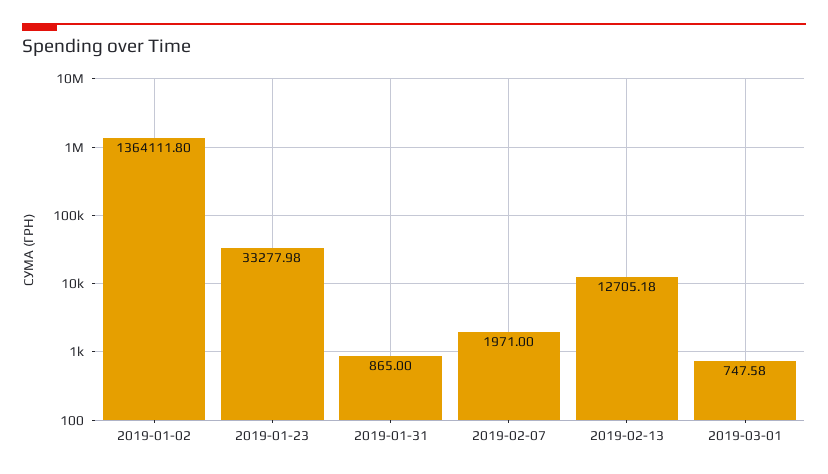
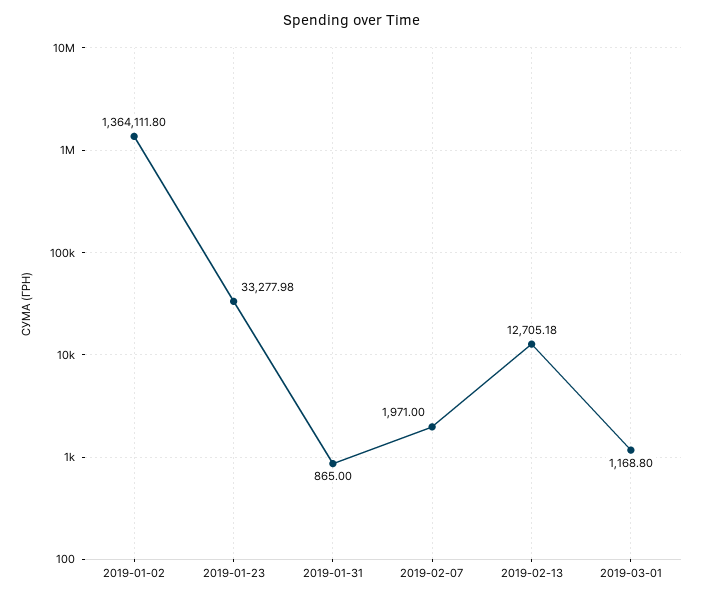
2019-03-01: 747.58 -> 1168.8

